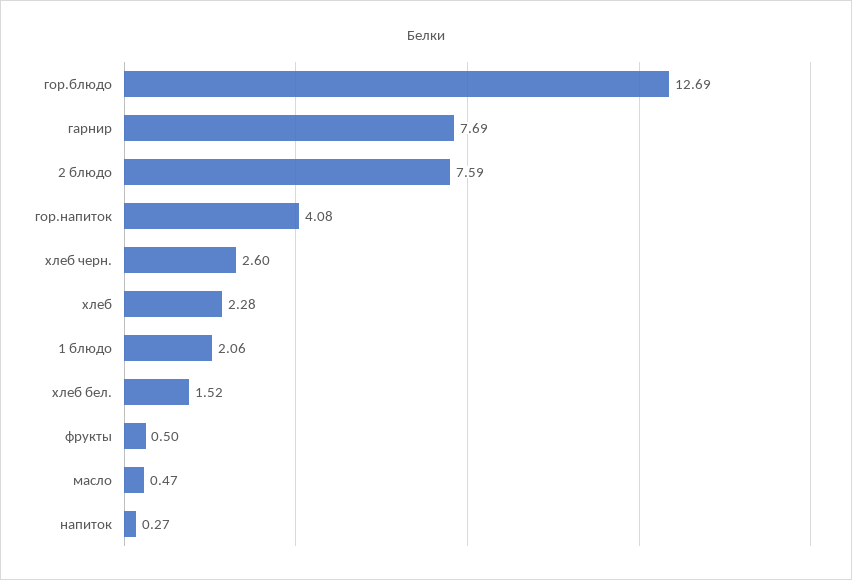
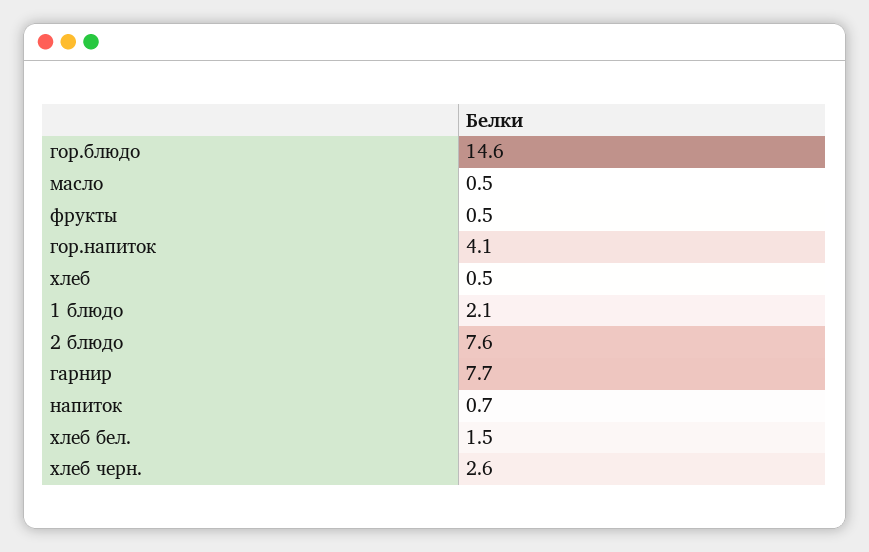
гор.блюдо: 12.69 -> 14.6
хлеб: 2.28 -> 0.5
напиток: 0.27 -> 0.7

